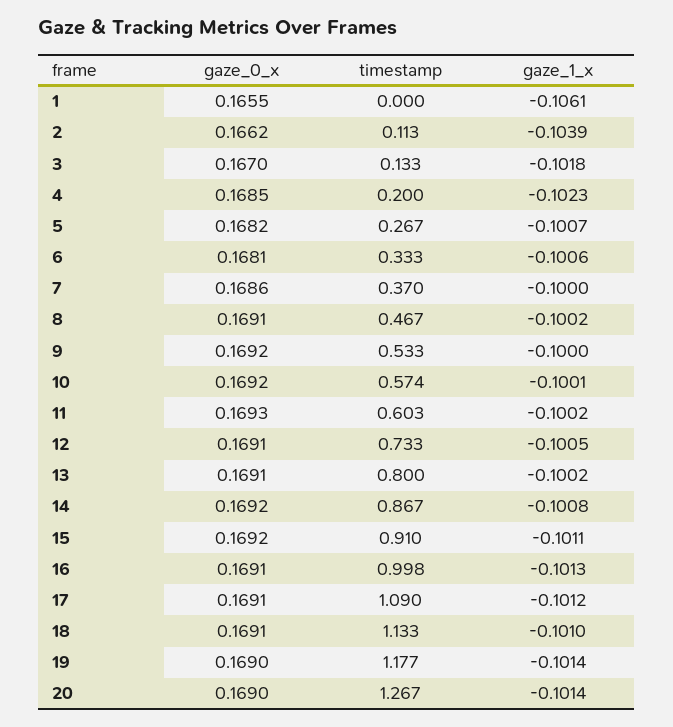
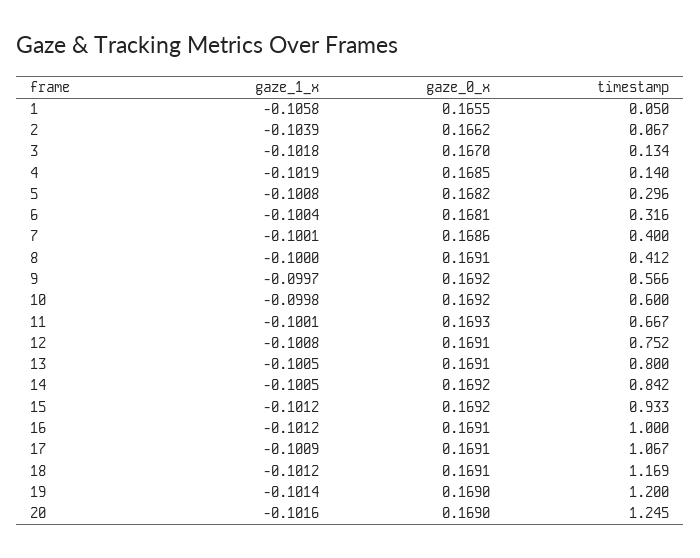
timestamp, 1: 0 -> 0.05
gaze_1_x, 1: -0.1061 -> -0.1058
timestamp, 2: 0.113 -> 0.067
timestamp, 3: 0.133 -> 0.134
timestamp, 4: 0.2 -> 0.14
gaze_1_x, 4: -0.1023 -> -0.1019
timestamp, 5: 0.267 -> 0.296
gaze_1_x, 5: -0.1007 -> -0.1008
timestamp, 6: 0.333 -> 0.316
gaze_1_x, 6: -0.1006 -> -0.1004
timestamp, 7: 0.37 -> 0.4
gaze_1_x, 7: -0.1 -> -0.1001
timestamp, 8: 0.467 -> 0.412
gaze_1_x, 8: -0.1002 -> -0.1
timestamp, 9: 0.533 -> 0.566
gaze_1_x, 9: -0.1 -> -0.0997
timestamp, 10: 0.574 -> 0.6
gaze_1_x, 10: -0.1001 -> -0.0998
timestamp, 11: 0.603 -> 0.667
gaze_1_x, 11: -0.1002 -> -0.1001
timestamp, 12: 0.733 -> 0.752
gaze_1_x, 12: -0.1005 -> -0.1008
gaze_1_x, 13: -0.1002 -> -0.1005
timestamp, 14: 0.867 -> 0.842
gaze_1_x, 14: -0.1008 -> -0.1005
timestamp, 15: 0.91 -> 0.933
gaze_1_x, 15: -0.1011 -> -0.1012
timestamp, 16: 0.998 -> 1
gaze_1_x, 16: -0.1013 -> -0.1012
timestamp, 17: 1.09 -> 1.067
gaze_1_x, 17: -0.1012 -> -0.1009
timestamp, 18: 1.133 -> 1.169
gaze_1_x, 18: -0.101 -> -0.1012
timestamp, 19: 1.177 -> 1.2
timestamp, 20: 1.267 -> 1.245
gaze_1_x, 20: -0.1014 -> -0.1016

